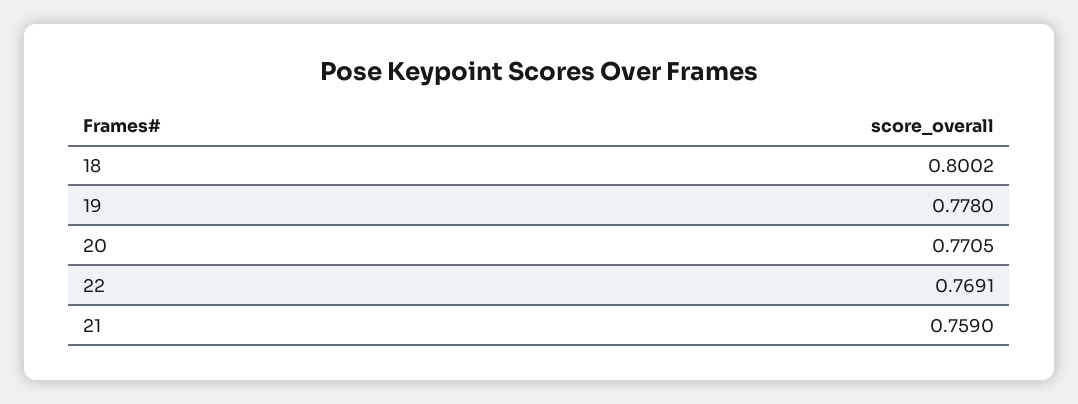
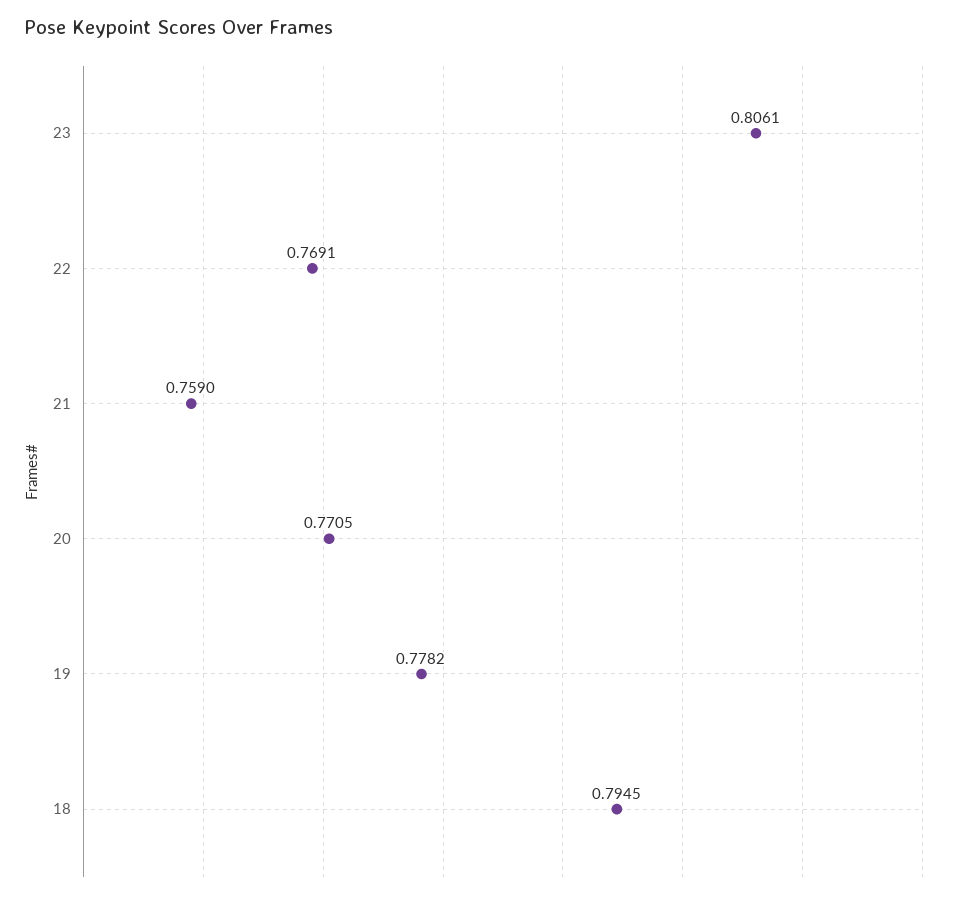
18: 0.8002 -> 0.7945
19: 0.778 -> 0.7782
23: none -> 0.8061

